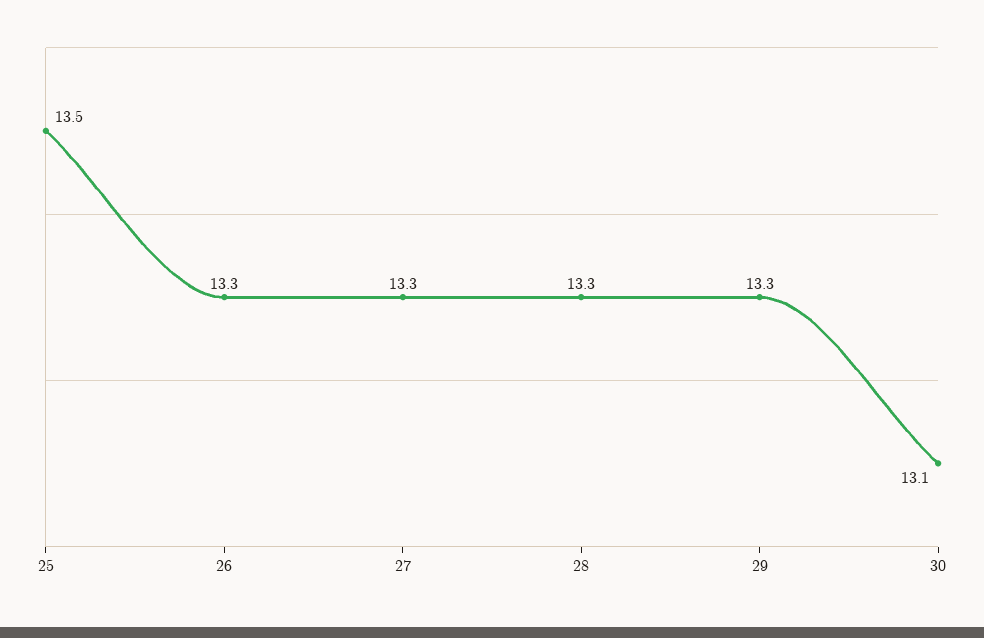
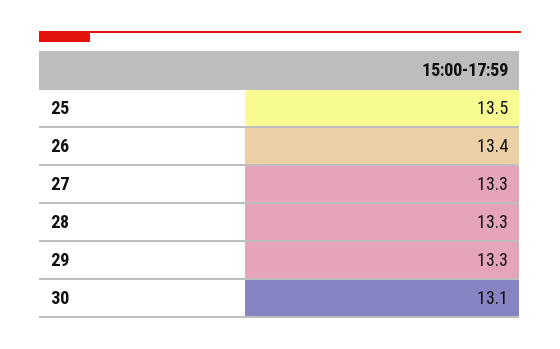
26: 13.3 -> 13.4

